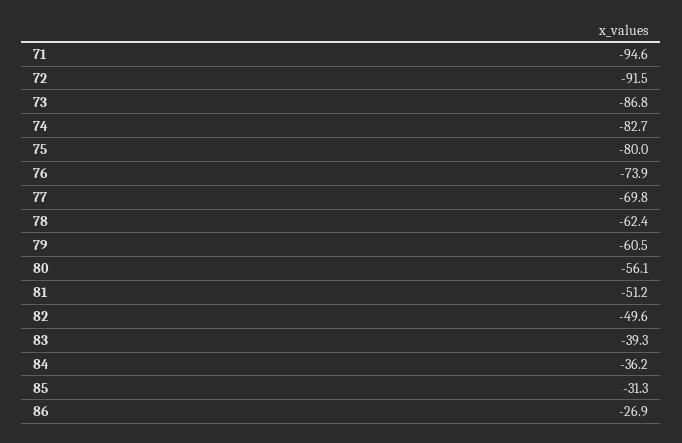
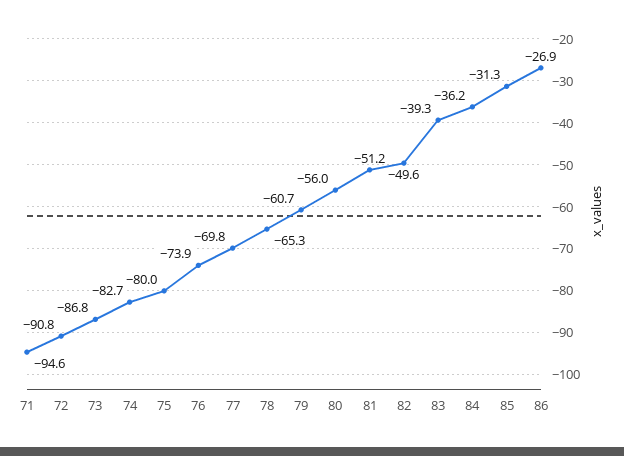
72: -91.5 -> -90.8
78: -62.4 -> -65.3
79: -60.5 -> -60.7
80: -56.1 -> -56

